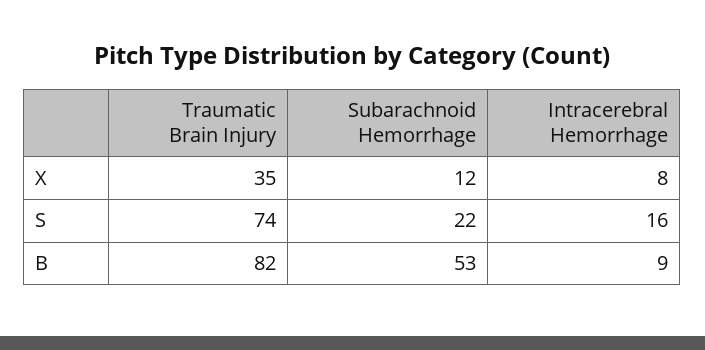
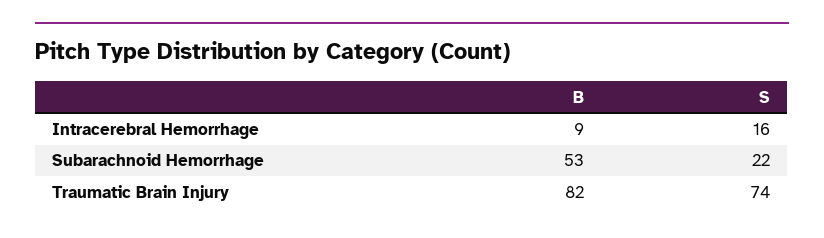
Traumatic Brain Injury, X: 35 -> none
Subarachnoid Hemorrhage, X: 12 -> none
Intracerebral Hemorrhage, X: 8 -> none

